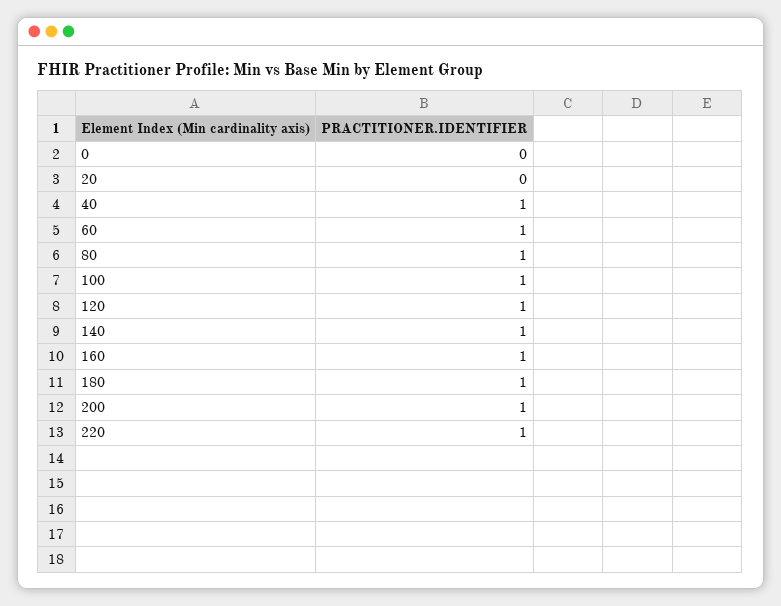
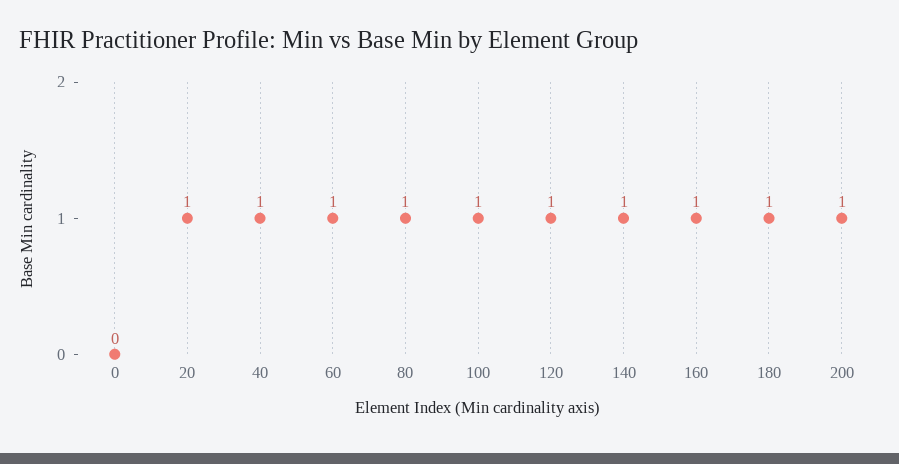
20: 0 -> 1
220: 1 -> none

